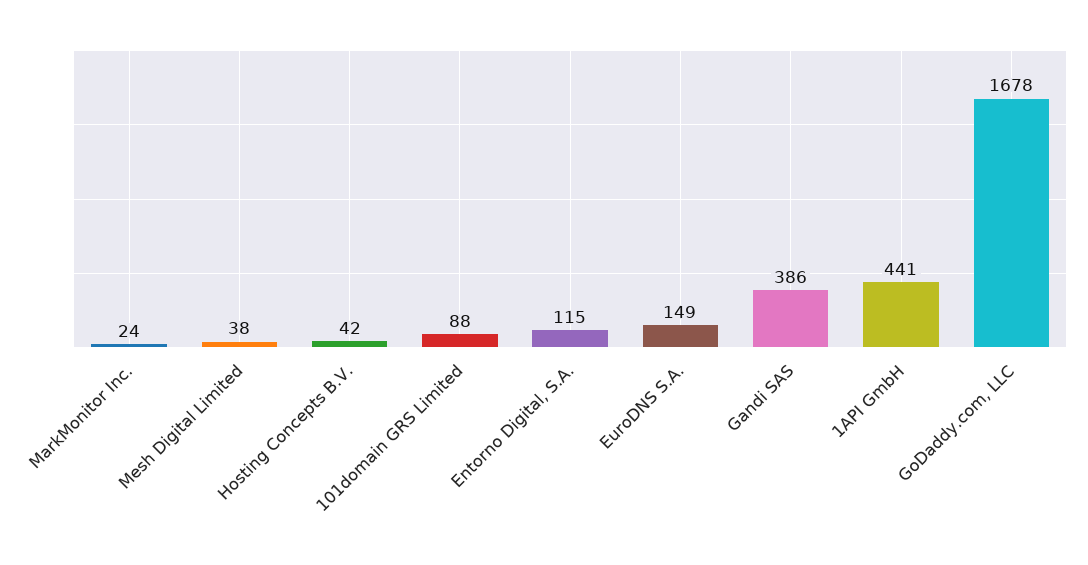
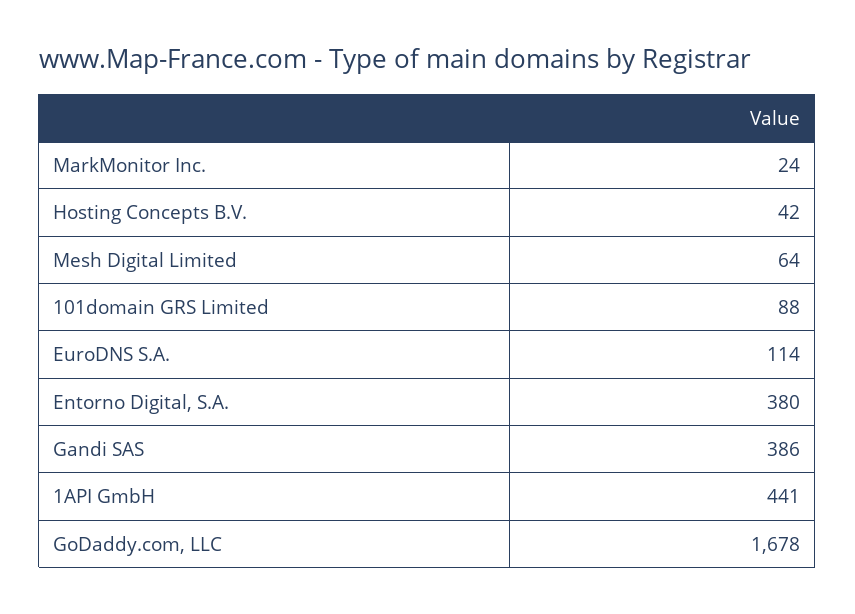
Mesh Digital Limited: 38 -> 64
Entorno Digital, S.A.: 115 -> 380
EuroDNS S.A.: 149 -> 114

